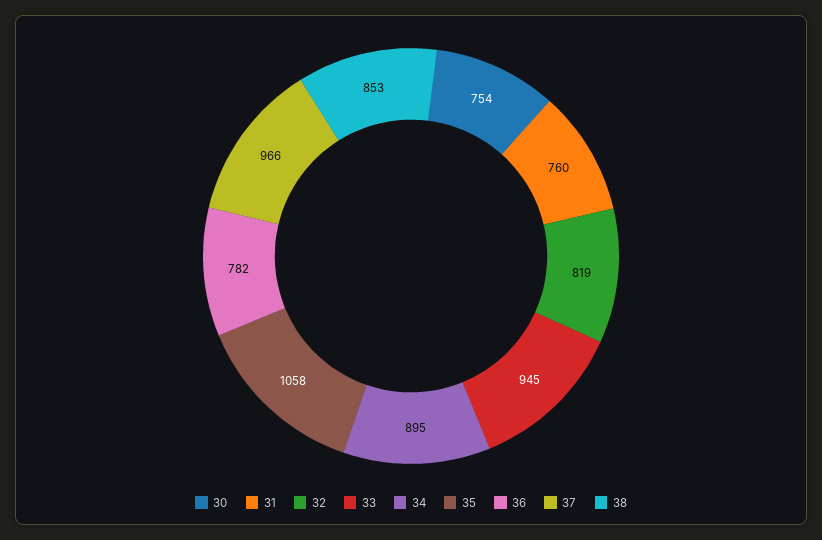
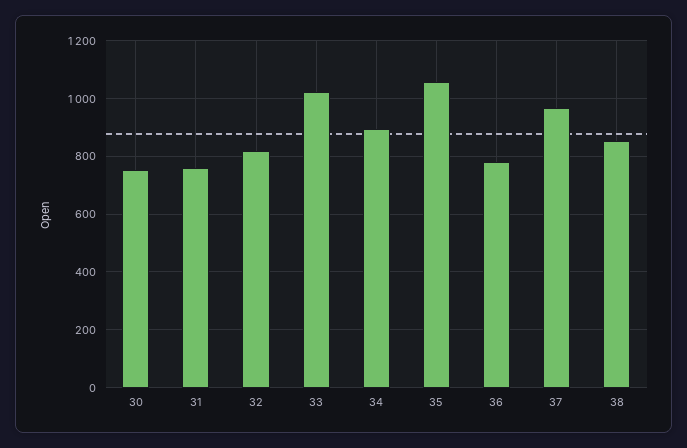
33: 945 -> 1025

